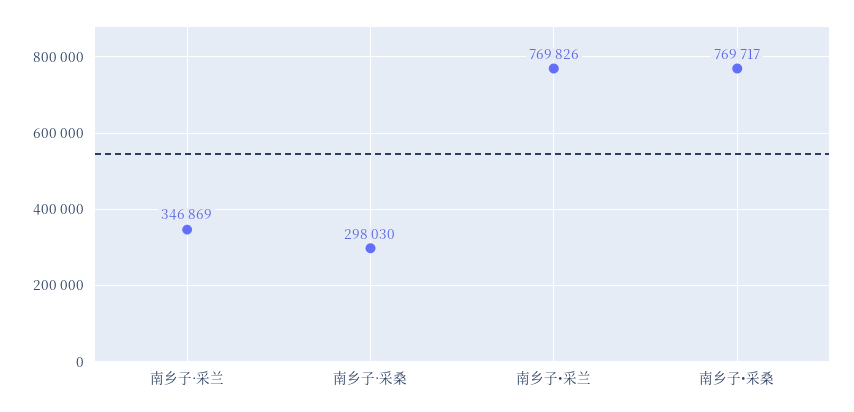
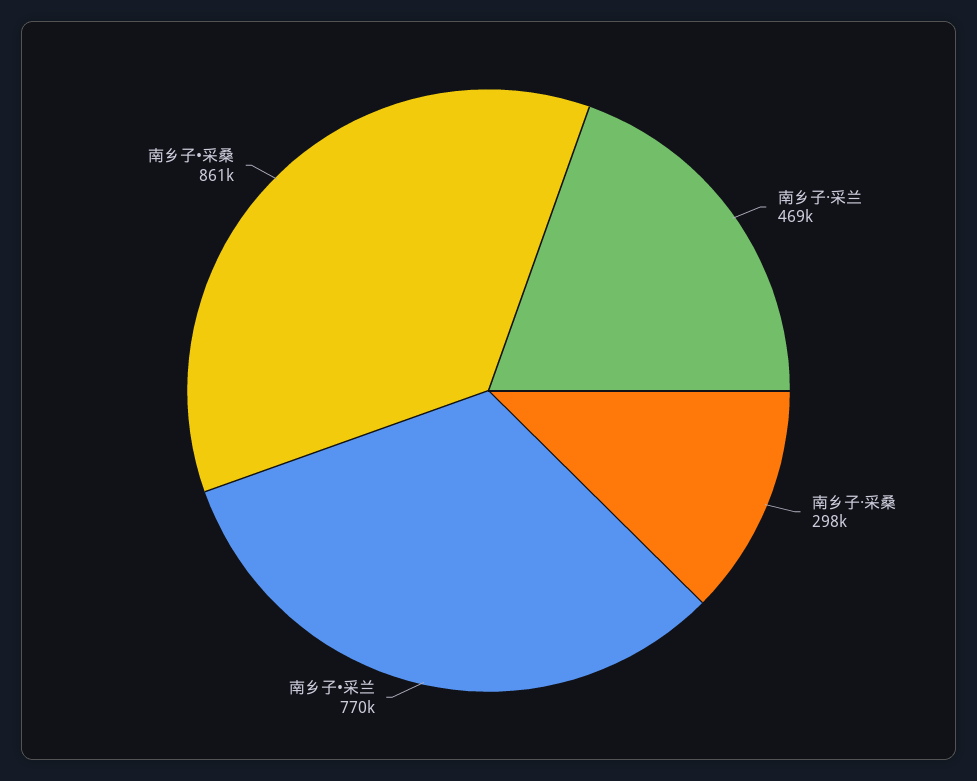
南乡子·采兰: 346869 -> 469000
南乡子•采桑: 769717 -> 861000

